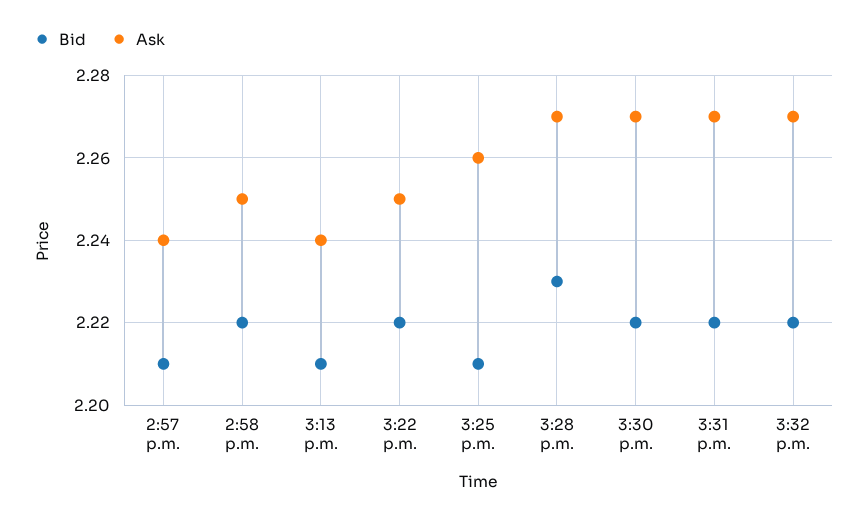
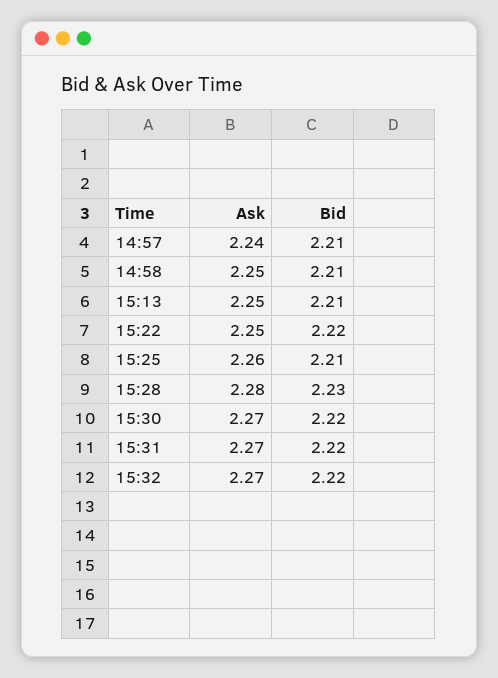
Bid, 2:58 p.m.: 2.22 -> 2.21
Ask, 3:13 p.m.: 2.24 -> 2.25
Ask, 3:28 p.m.: 2.27 -> 2.28

